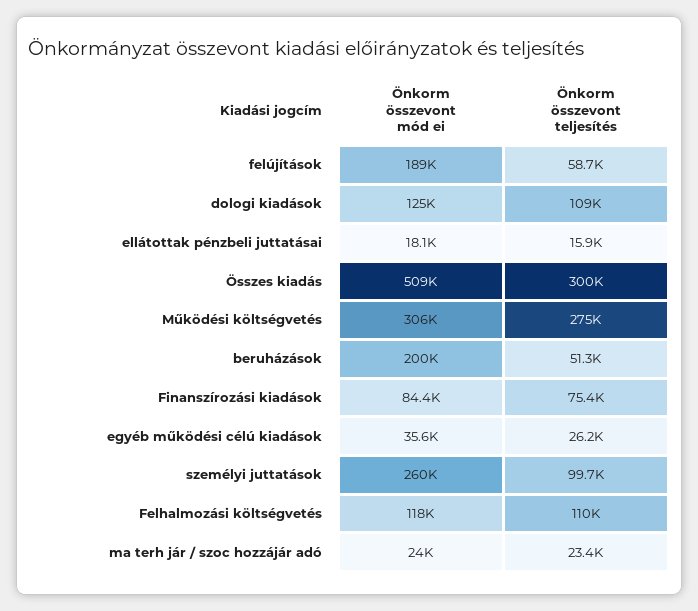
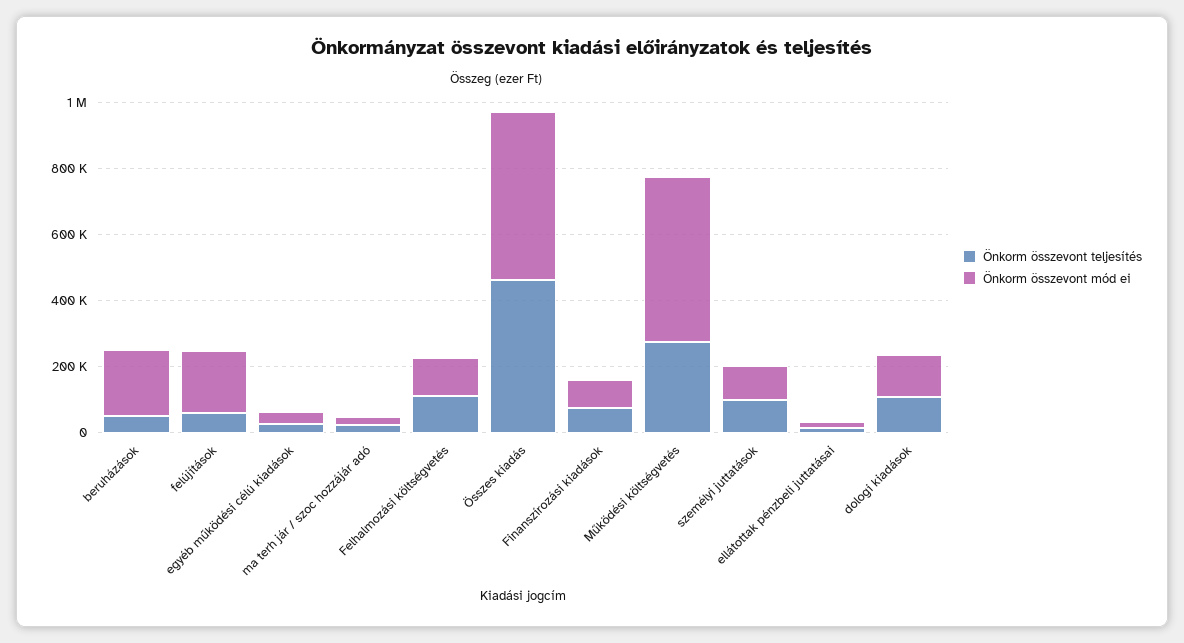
Önkorm összevont teljesítés, Összes kiadás: 300000 -> 450000
Önkorm összevont mód ei, Működési költségvetés: 306000 -> 500000
Önkorm összevont mód ei, személyi juttatások: 260000 -> 100000

